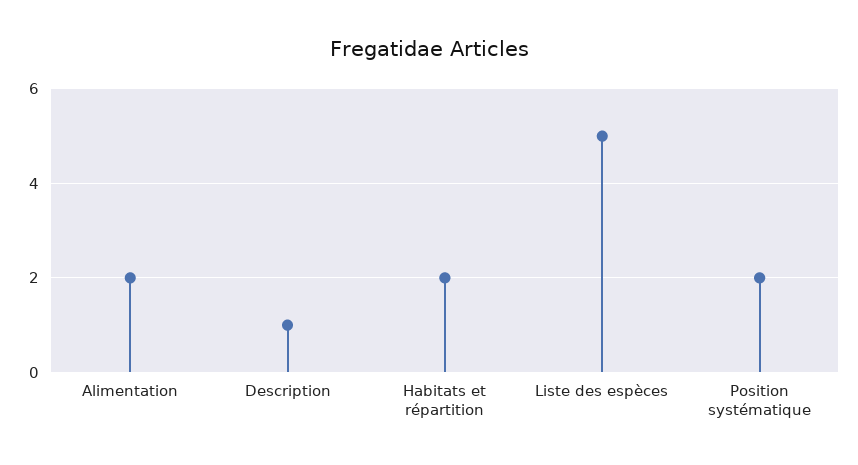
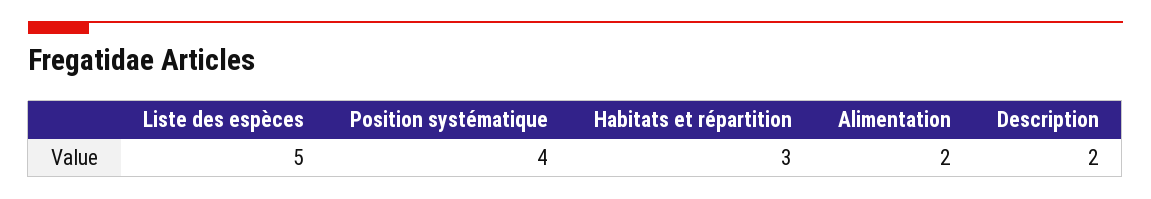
Description: 1 -> 2
Habitats et répartition: 2 -> 3
Position systématique: 2 -> 4

